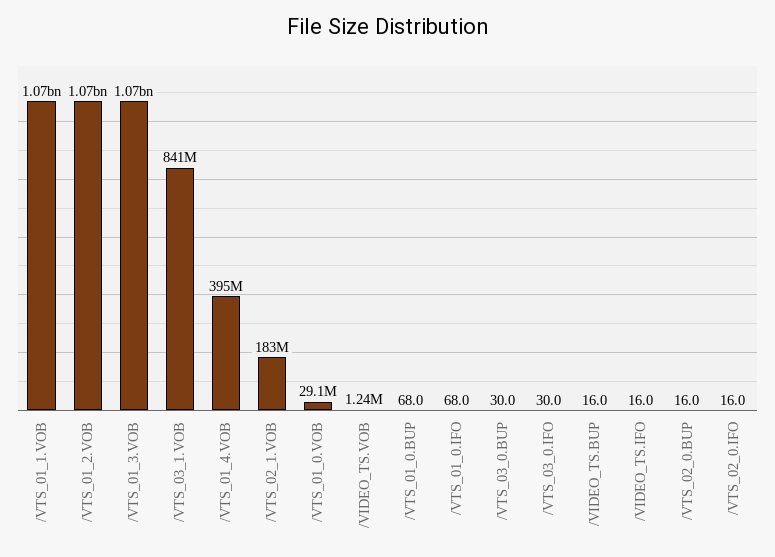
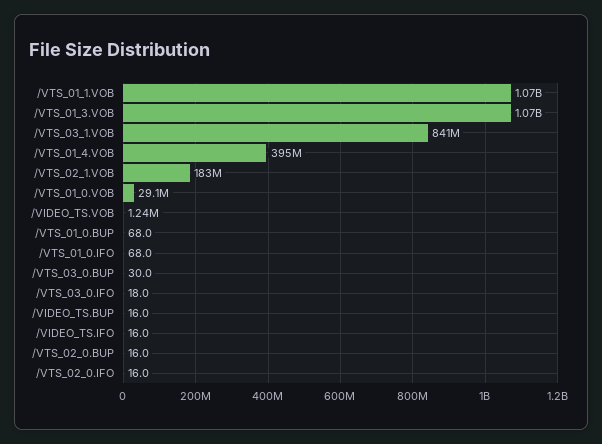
/VTS_01_2.VOB: 1070000000 -> none
/VTS_03_0.IFO: 30 -> 18

